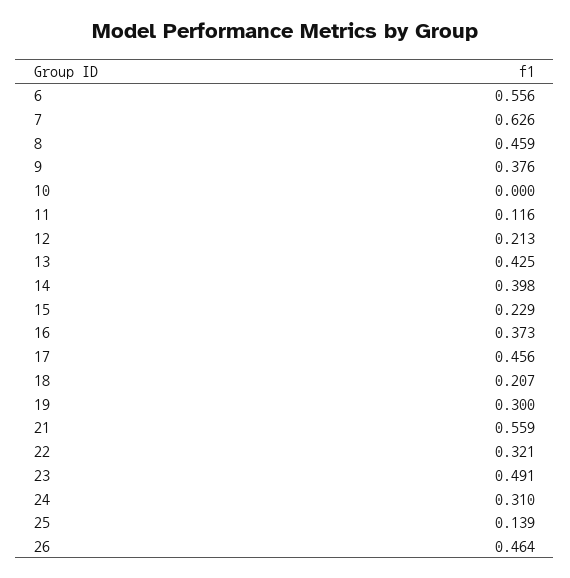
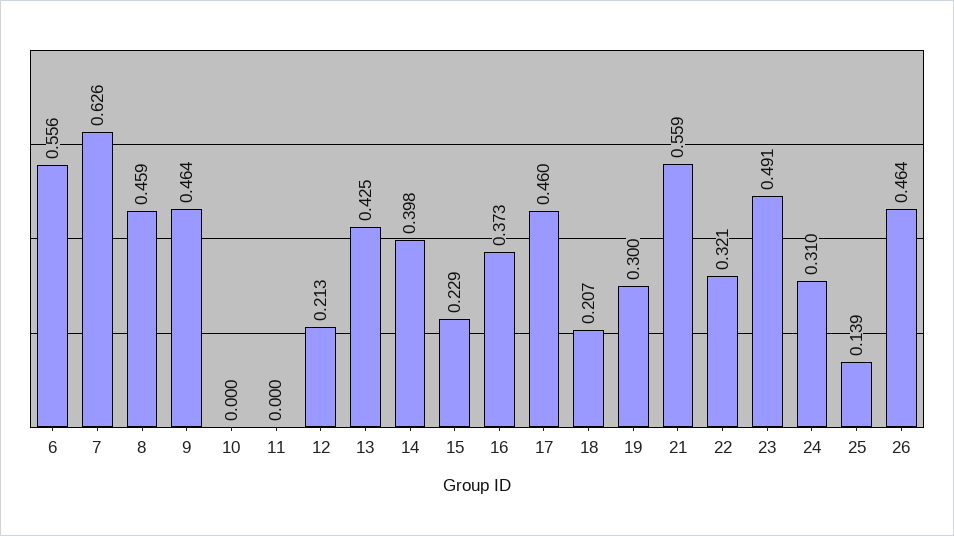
9: 0.376 -> 0.464
11: 0.116 -> 0
17: 0.456 -> 0.46

